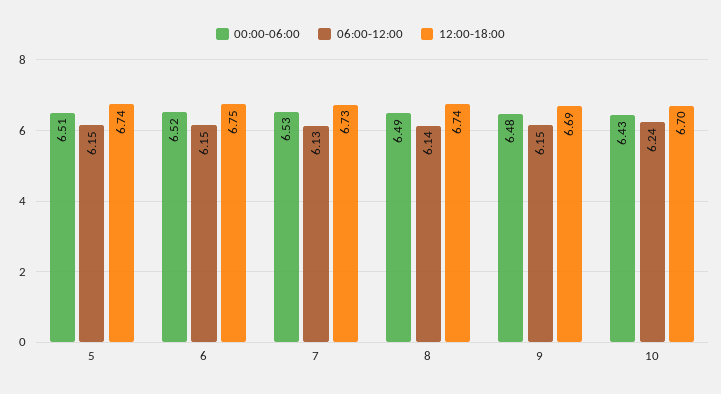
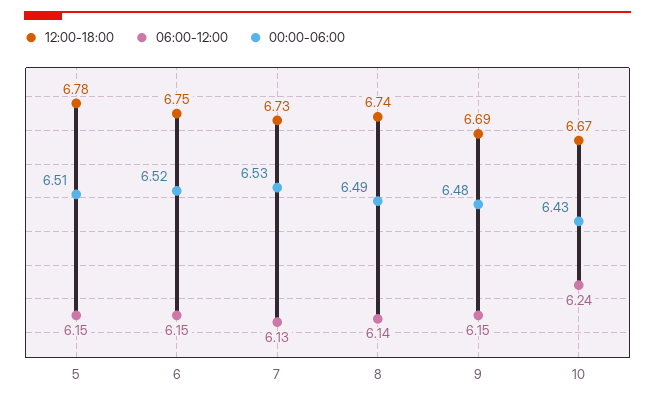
12:00-18:00, 5: 6.74 -> 6.78
12:00-18:00, 10: 6.7 -> 6.67

